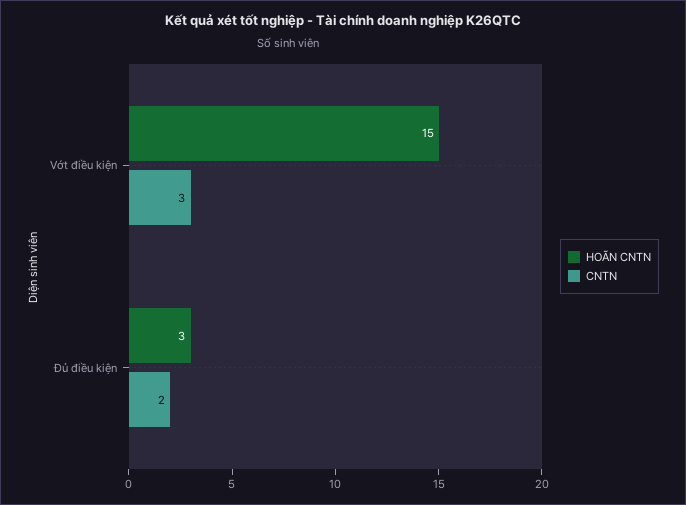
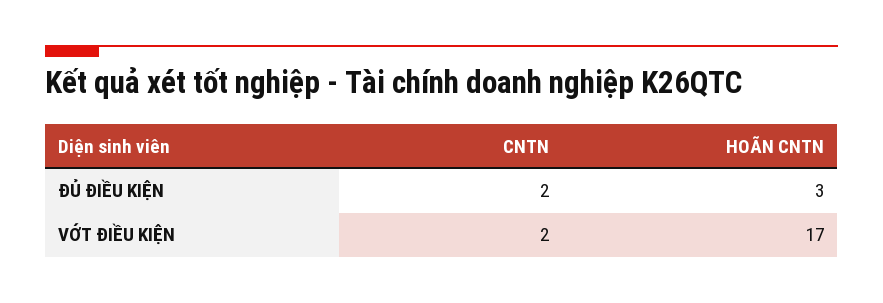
HOÃN CNTN, Vớt điều kiện: 15 -> 17
CNTN, Vớt điều kiện: 3 -> 2

